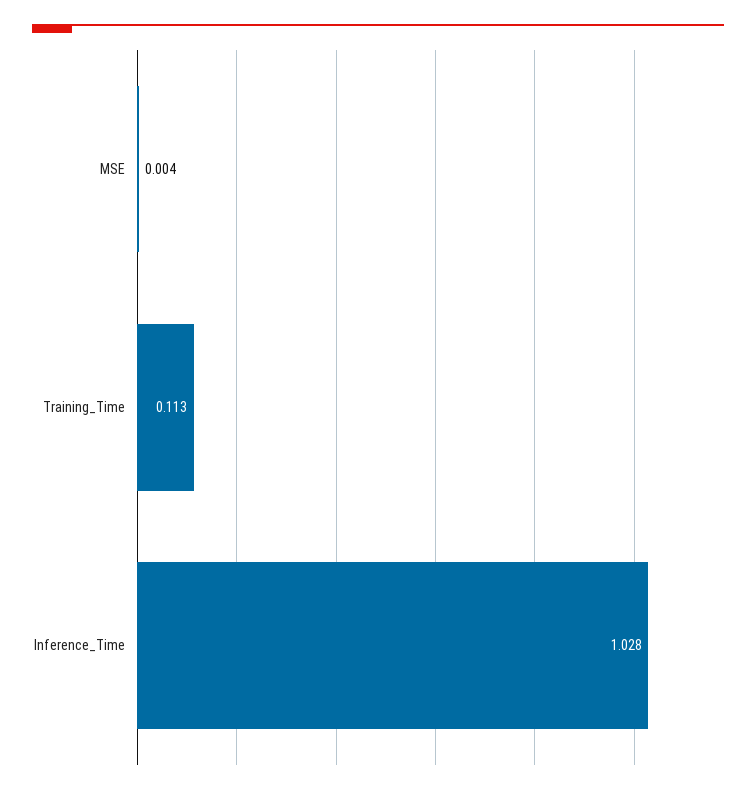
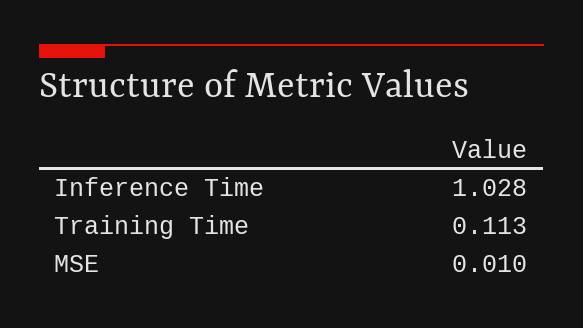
MSE: 0.004 -> 0.01

